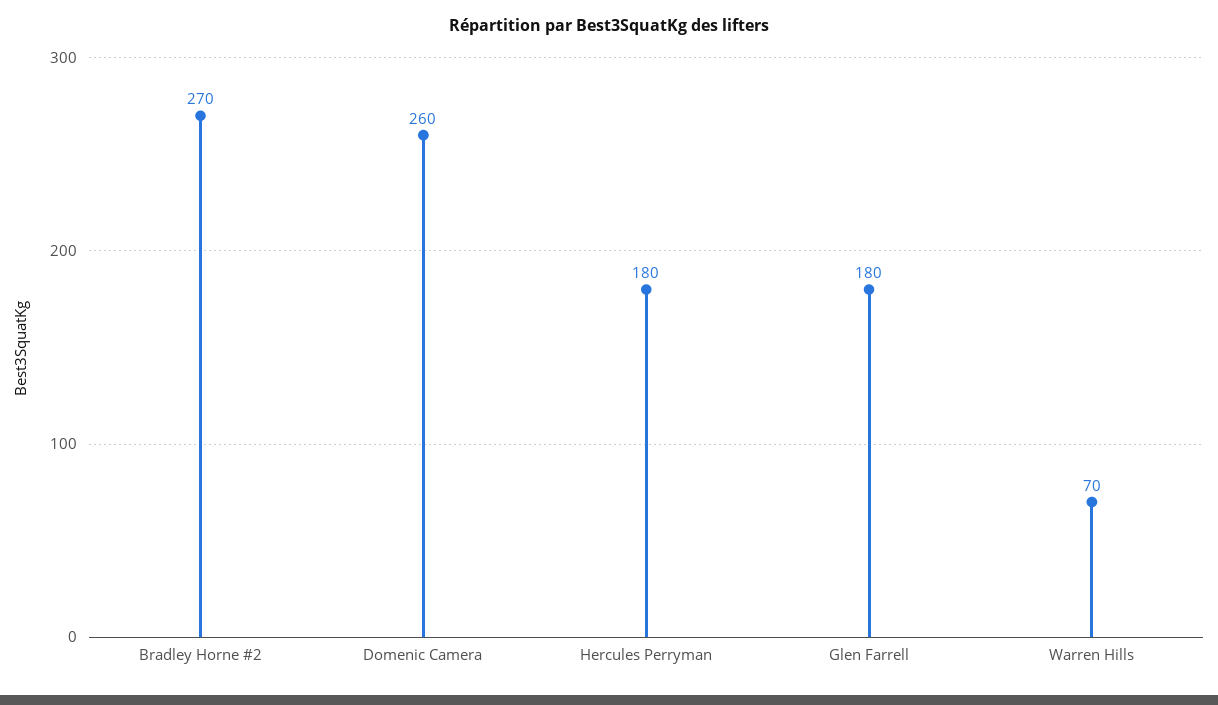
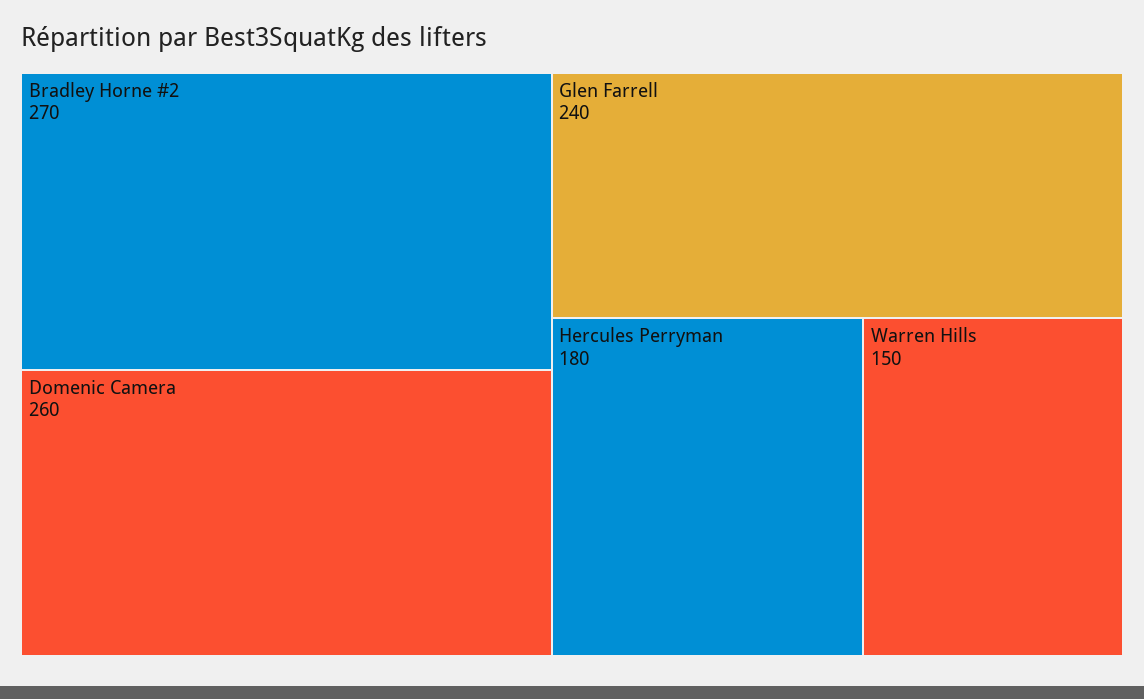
Glen Farrell: 180 -> 240
Warren Hills: 70 -> 150

